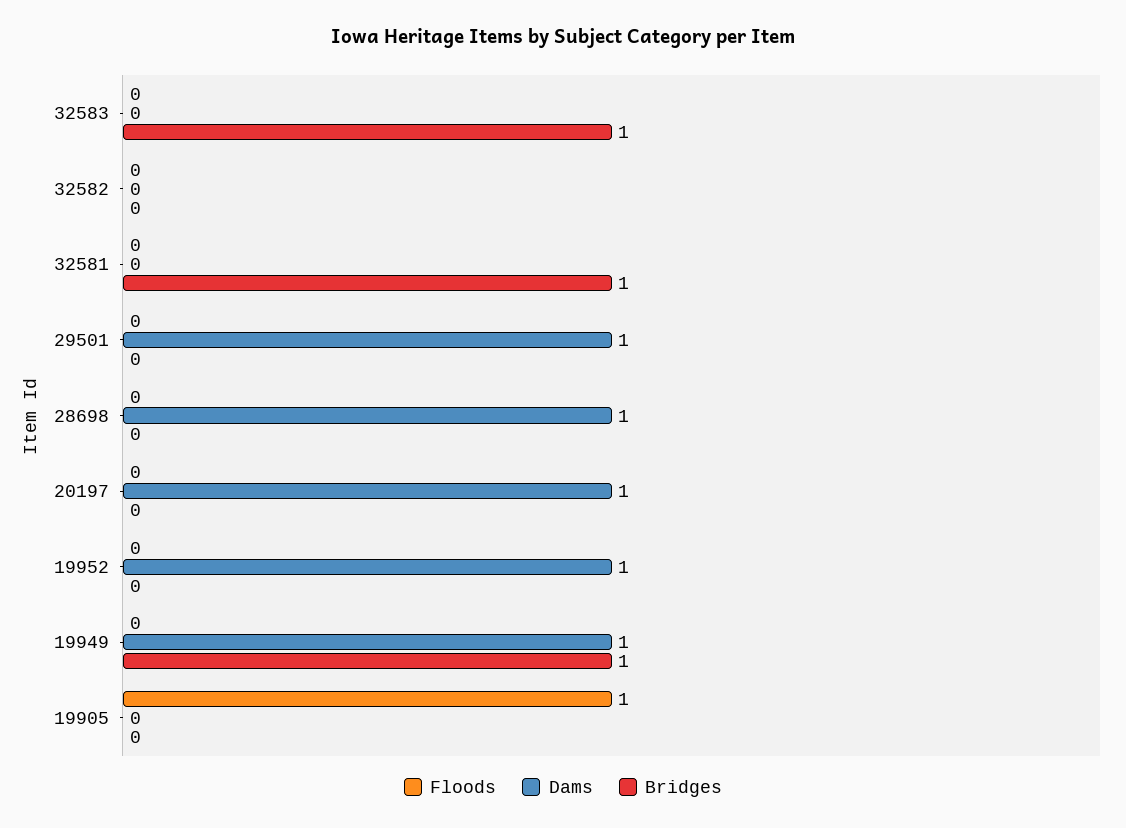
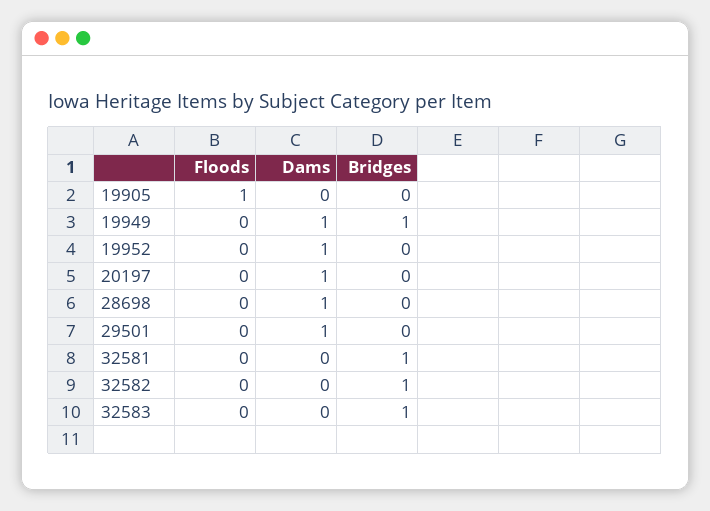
Bridges, 32582: 0 -> 1

